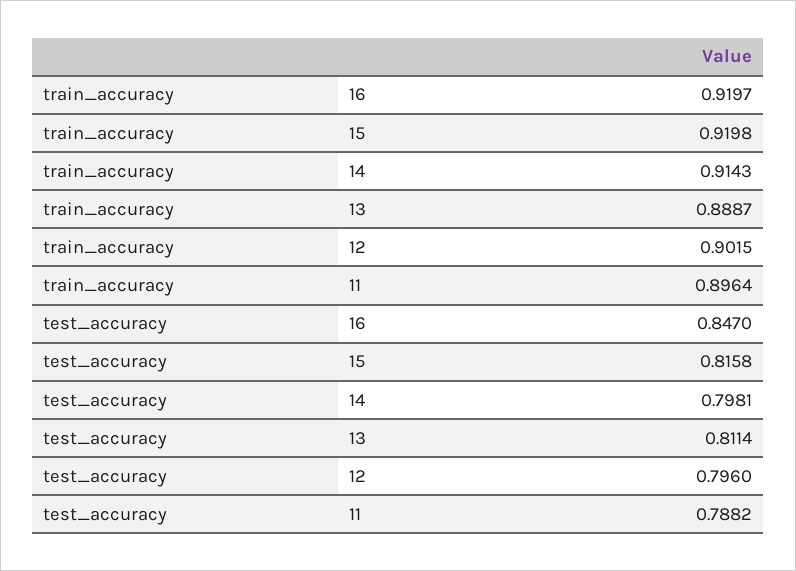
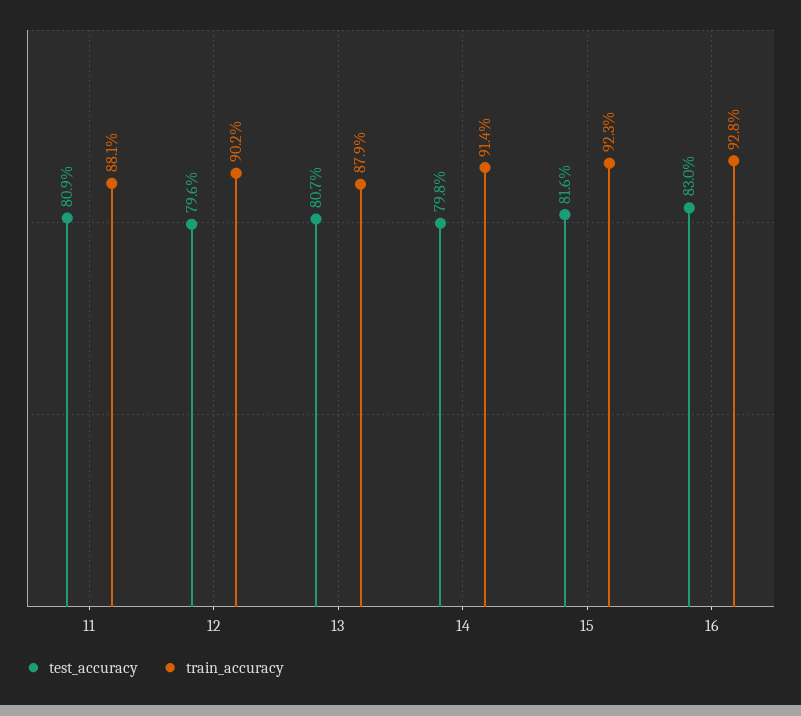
train_accuracy, 16: 0.9197 -> 0.928
train_accuracy, 15: 0.9198 -> 0.923
train_accuracy, 13: 0.8887 -> 0.879
train_accuracy, 11: 0.8964 -> 0.881
test_accuracy, 16: 0.847 -> 0.83
test_accuracy, 13: 0.8114 -> 0.807
test_accuracy, 11: 0.7882 -> 0.809

